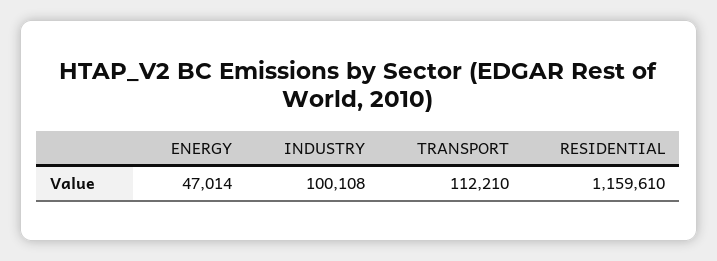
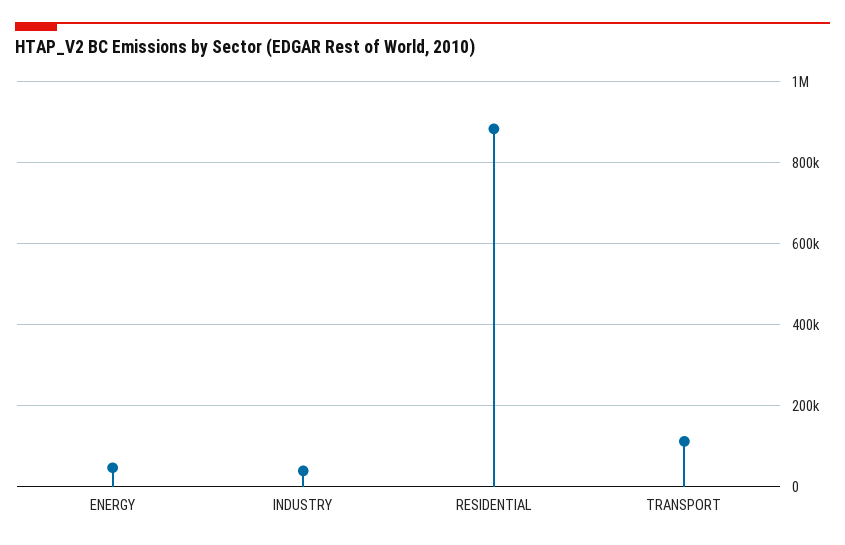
INDUSTRY: 100108 -> 40000
RESIDENTIAL: 1159610 -> 880000

